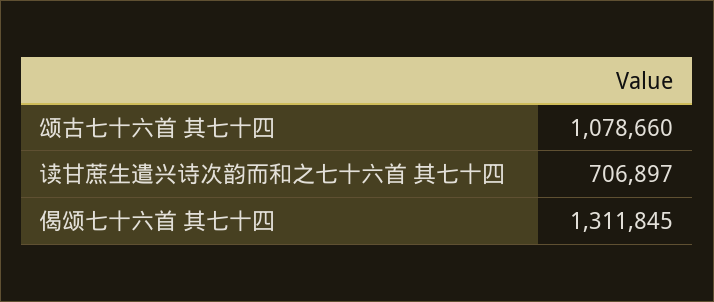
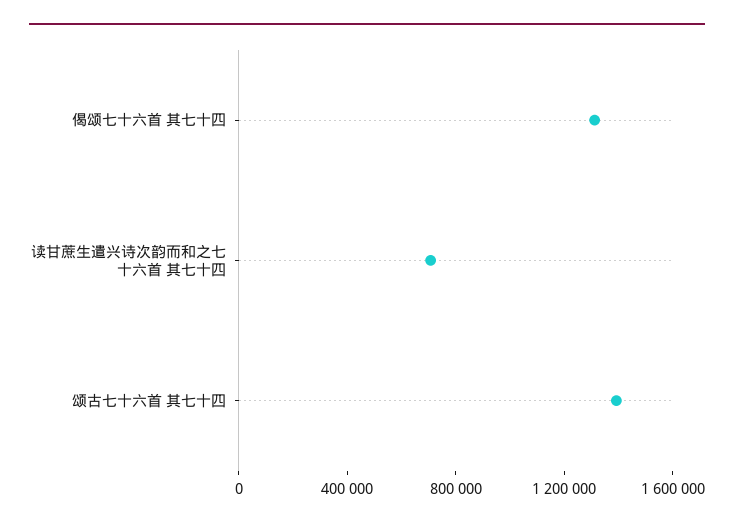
颂古七十六首 其七十四: 1078660 -> 1400000

